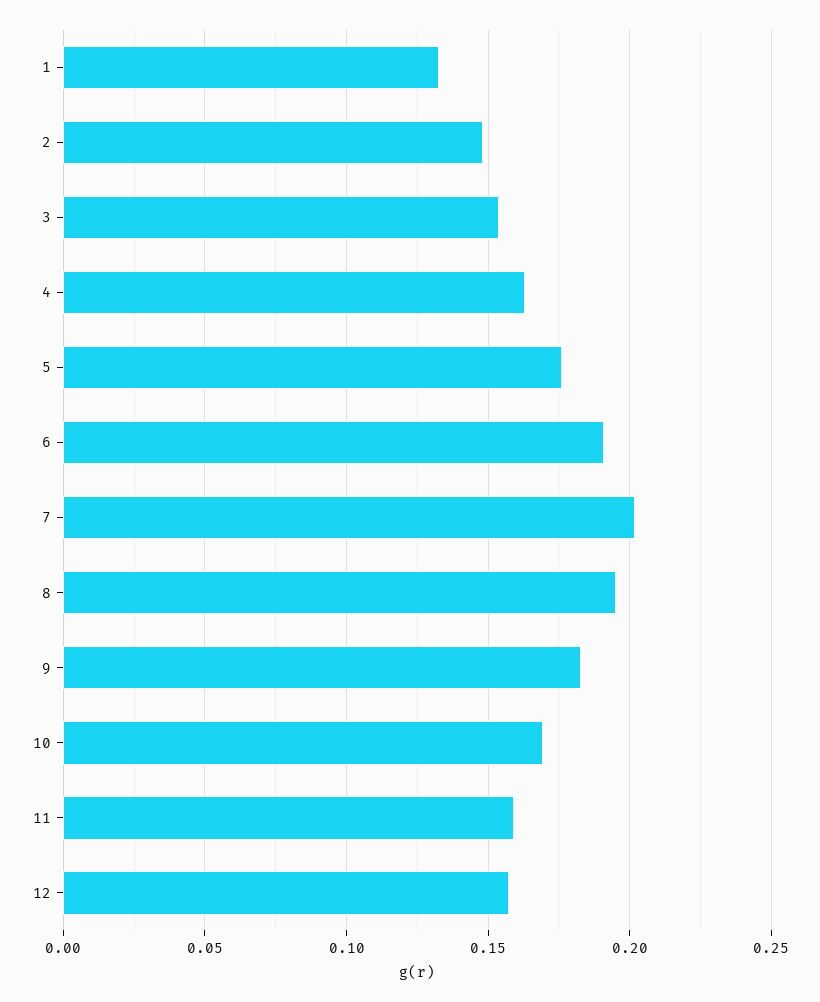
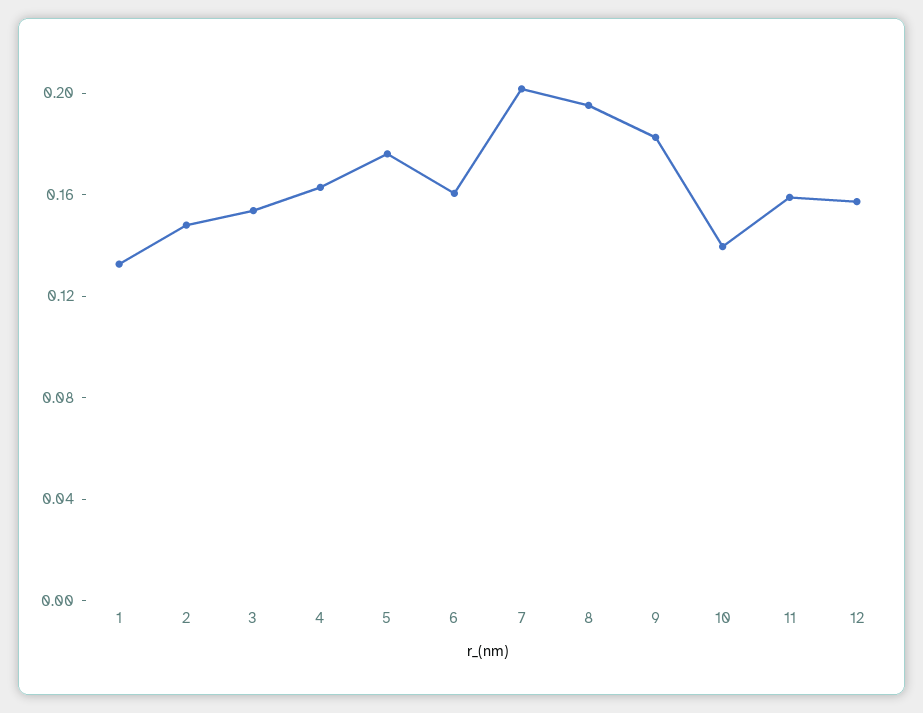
6: 0.19 -> 0.16
10: 0.17 -> 0.14

